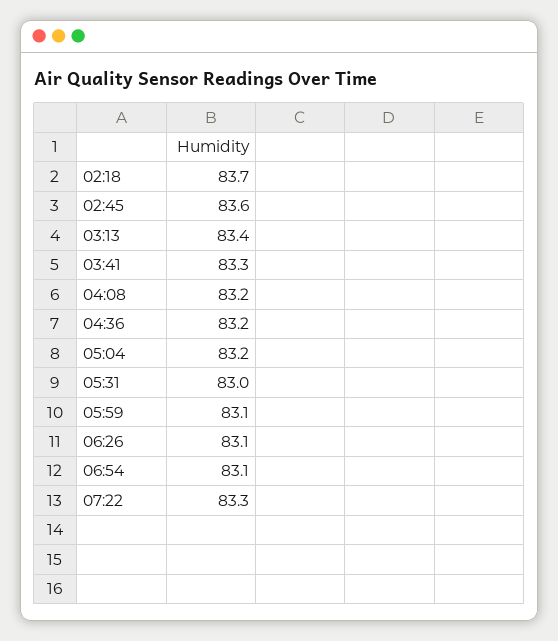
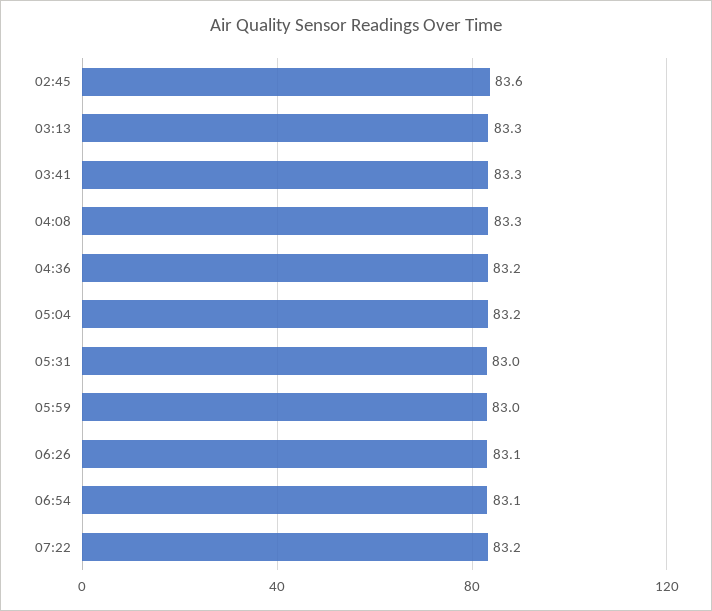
02:18: 83.7 -> none
03:13: 83.4 -> 83.3
04:08: 83.2 -> 83.3
05:59: 83.1 -> 83
07:22: 83.3 -> 83.2

